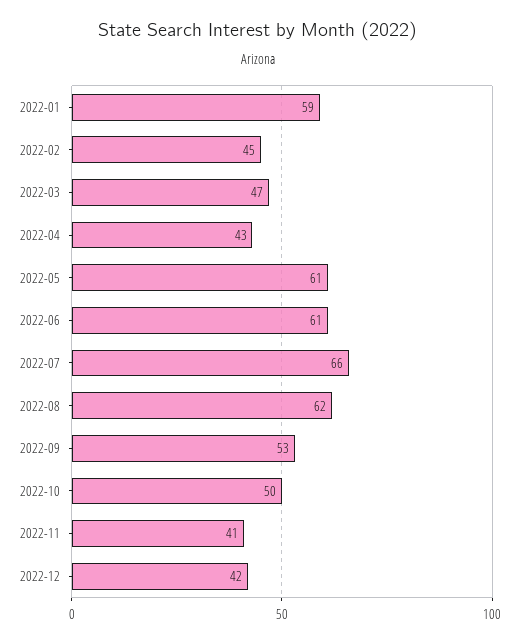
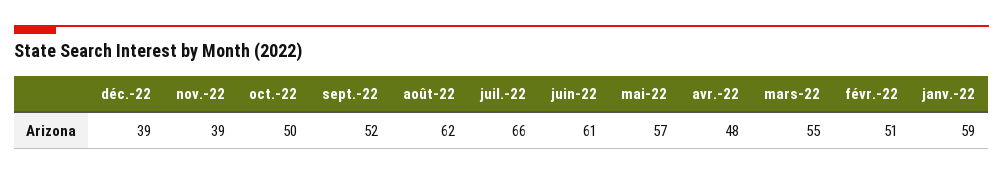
2022-02: 45 -> 51
2022-03: 47 -> 55
2022-04: 43 -> 48
2022-05: 61 -> 57
2022-09: 53 -> 52
2022-11: 41 -> 39
2022-12: 42 -> 39

